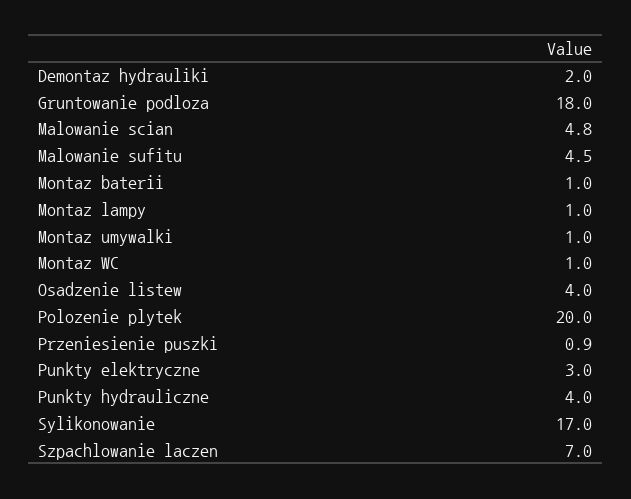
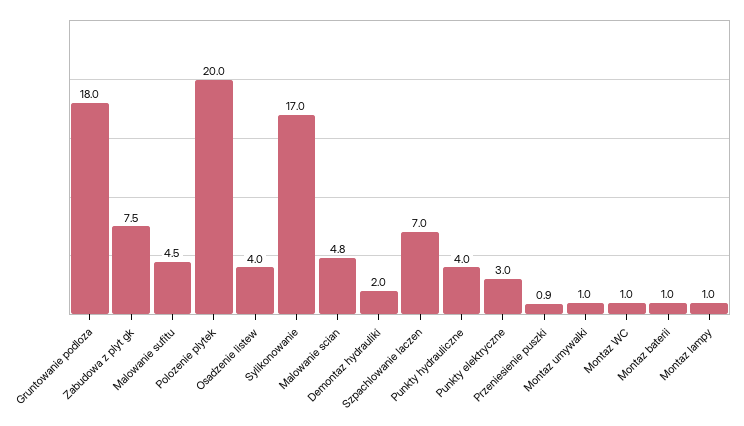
Zabudowa z plyt gk: none -> 7.5

